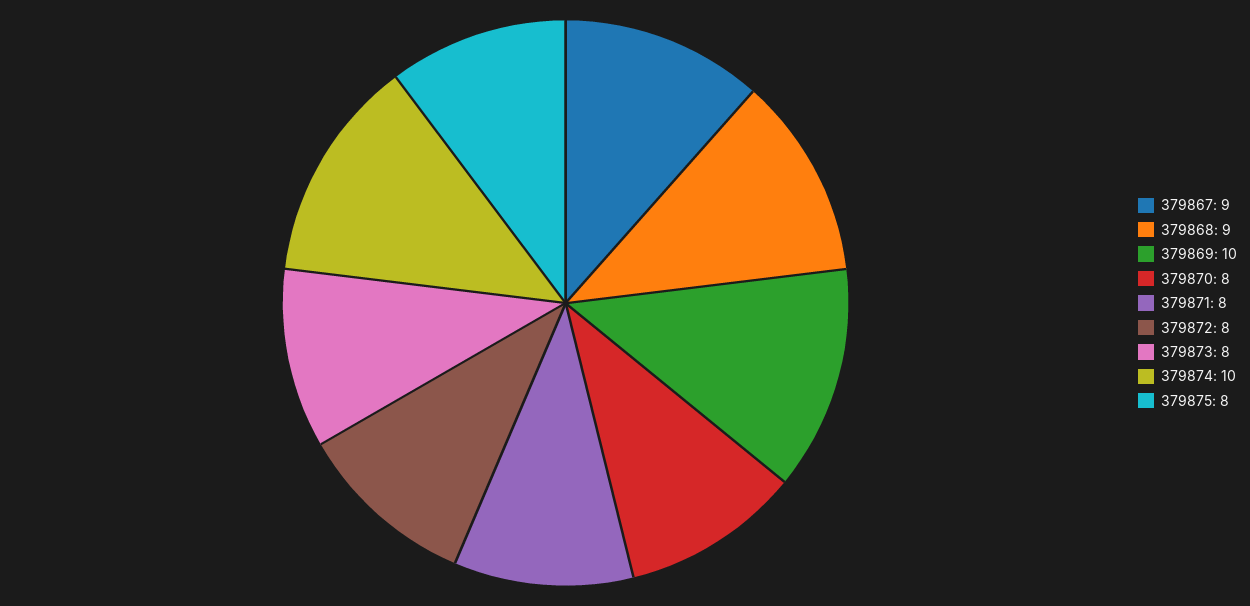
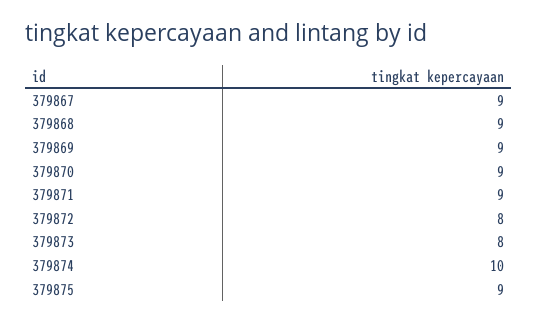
379869: 10 -> 9
379870: 8 -> 9
379871: 8 -> 9
379875: 8 -> 9

